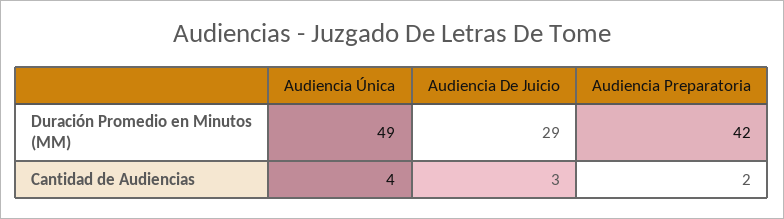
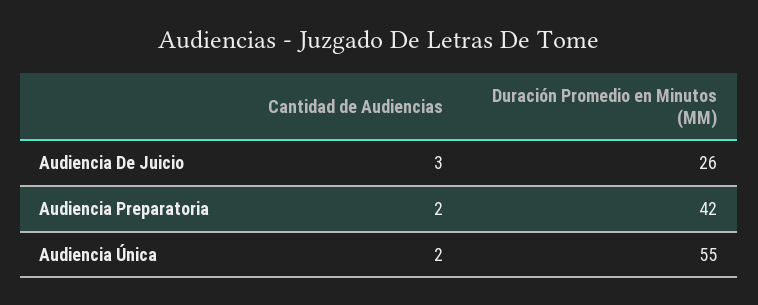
Audiencia Única, Duración Promedio en Minutos (MM): 49 -> 55
Audiencia De Juicio, Duración Promedio en Minutos (MM): 29 -> 26
Audiencia Única, Cantidad de Audiencias: 4 -> 2

